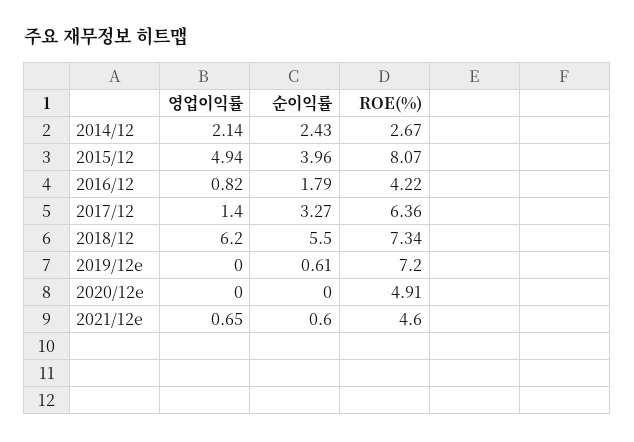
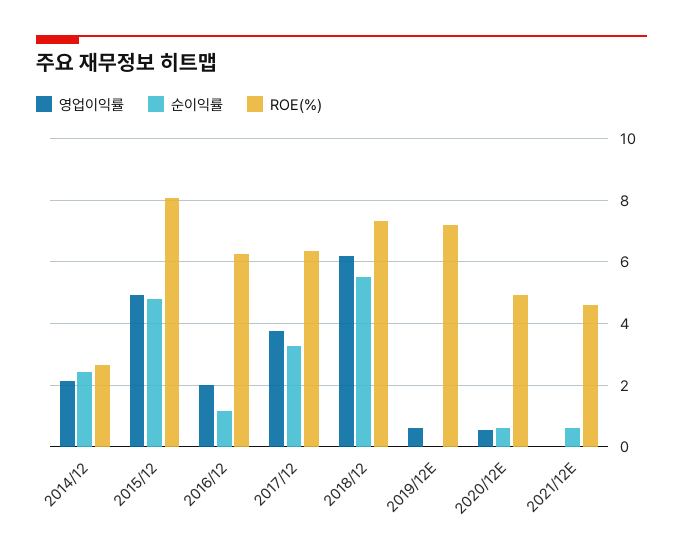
순이익률, 2015/12: 3.96 -> 4.8
영업이익률, 2016/12: 0.82 -> 2
순이익률, 2016/12: 1.79 -> 1.2
ROE(%), 2016/12: 4.22 -> 6.2
영업이익률, 2017/12: 1.4 -> 3.8
영업이익률, 2019/12e: 0 -> 0.6
순이익률, 2019/12e: 0.61 -> 0
영업이익률, 2020/12e: 0 -> 0.6
순이익률, 2020/12e: 0 -> 0.6
영업이익률, 2021/12e: 0.65 -> 0

